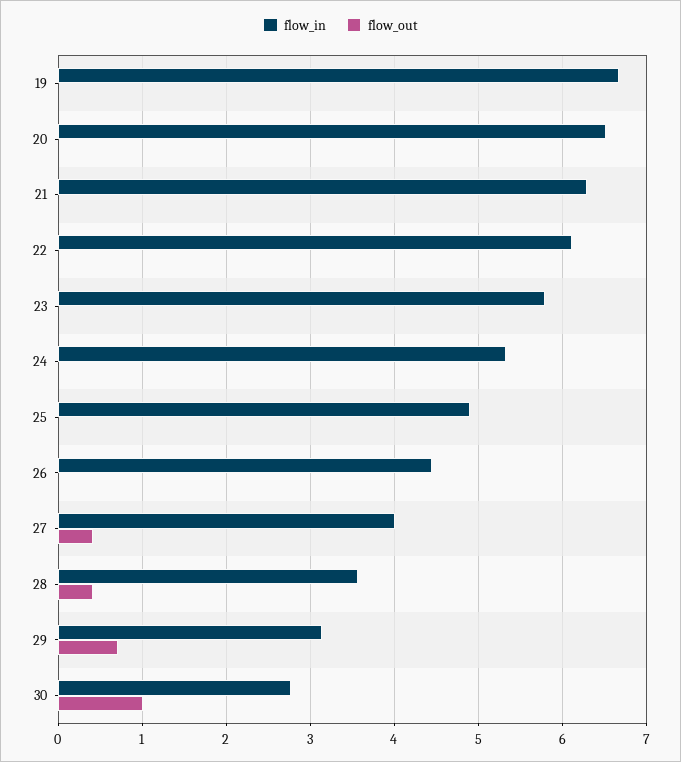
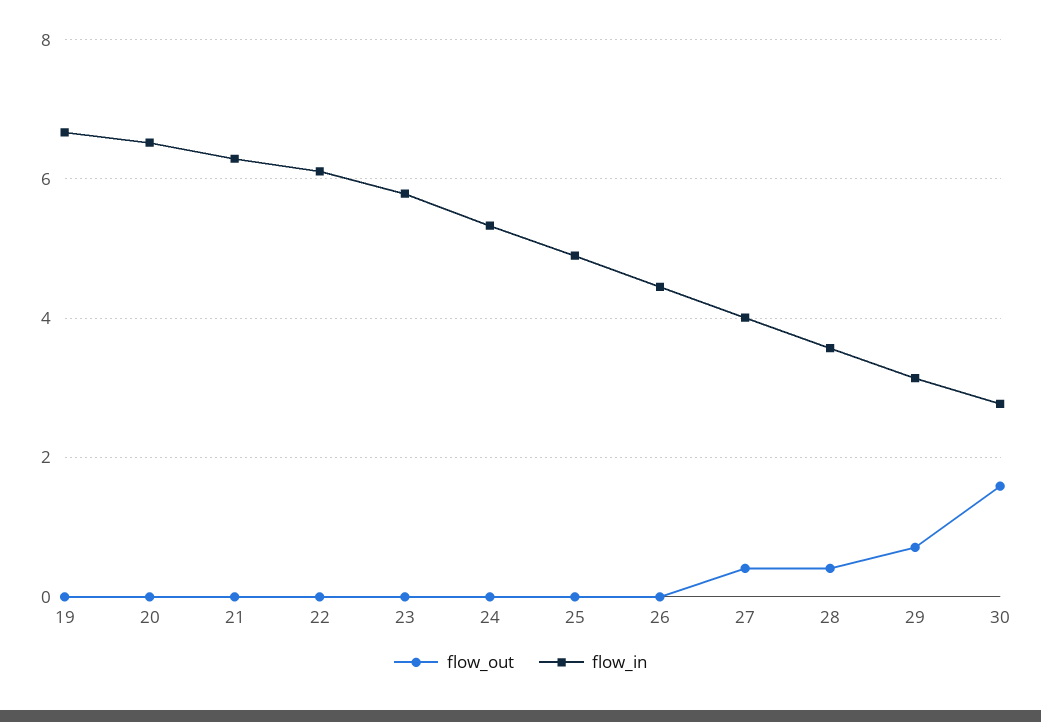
flow_out, 30: 1 -> 1.6

